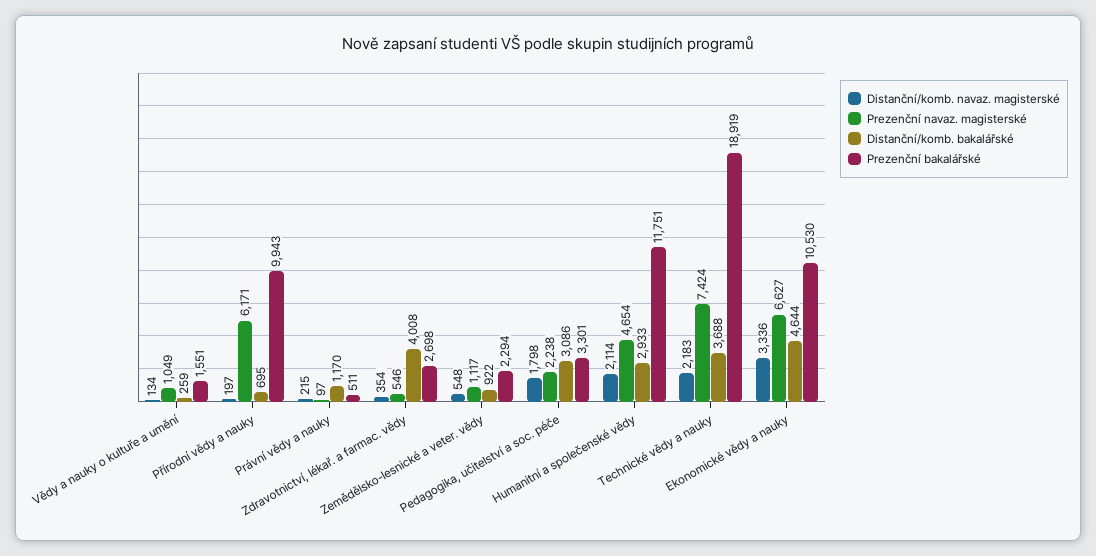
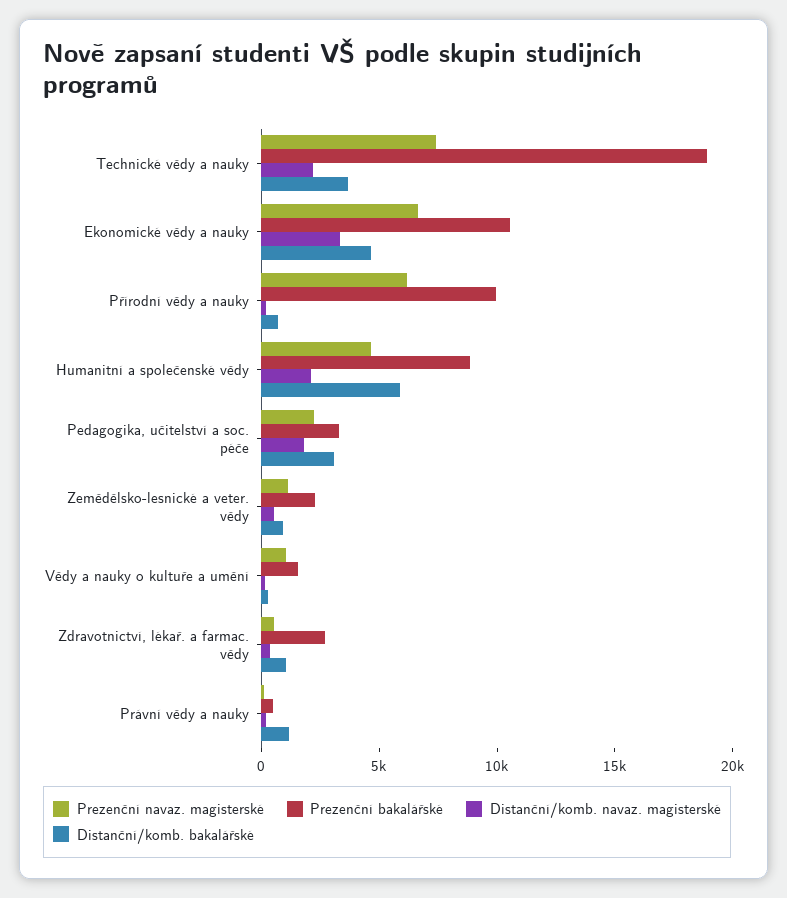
Distanční/komb. bakalářské, Zdravotnictví, lékař. a farmac. vědy: 4008 -> 1000
Distanční/komb. bakalářské, Humanitní a společenské vědy: 2933 -> 6000
Prezenční bakalářské, Humanitní a společenské vědy: 11751 -> 9000

